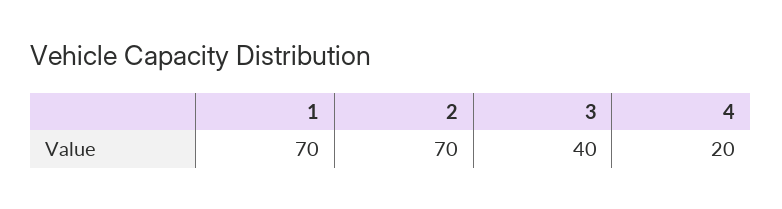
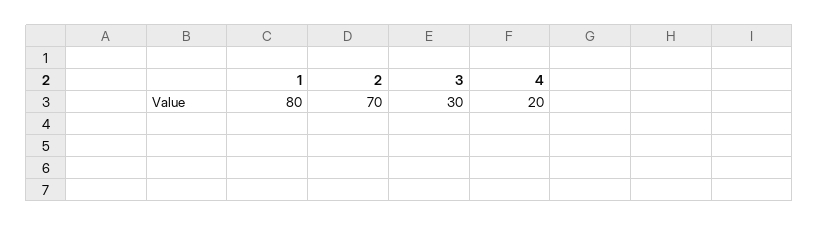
1: 70 -> 80
3: 40 -> 30

